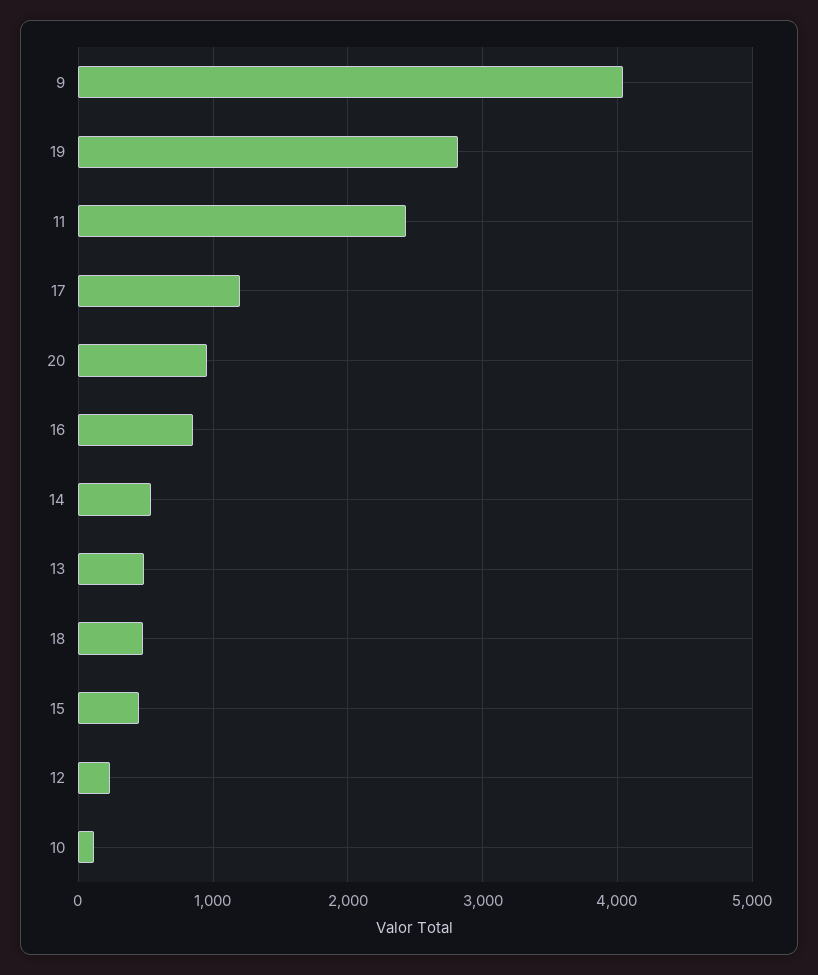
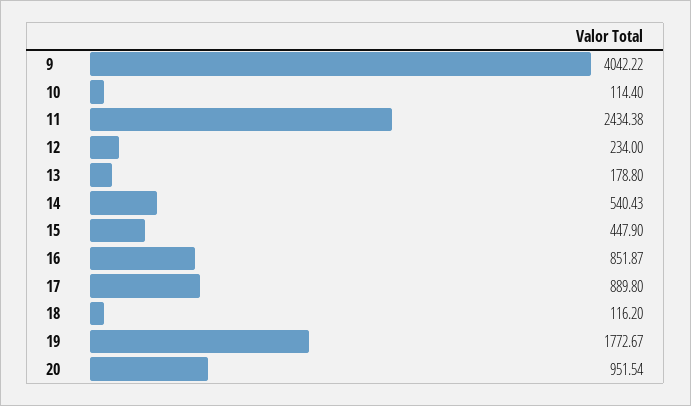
19: 2800 -> 1772.67
17: 1200 -> 889.8
13: 500 -> 178.8
18: 500 -> 116.2

